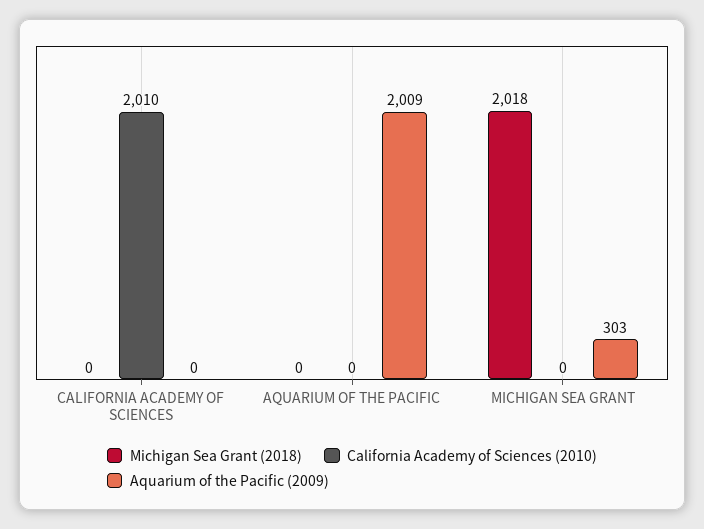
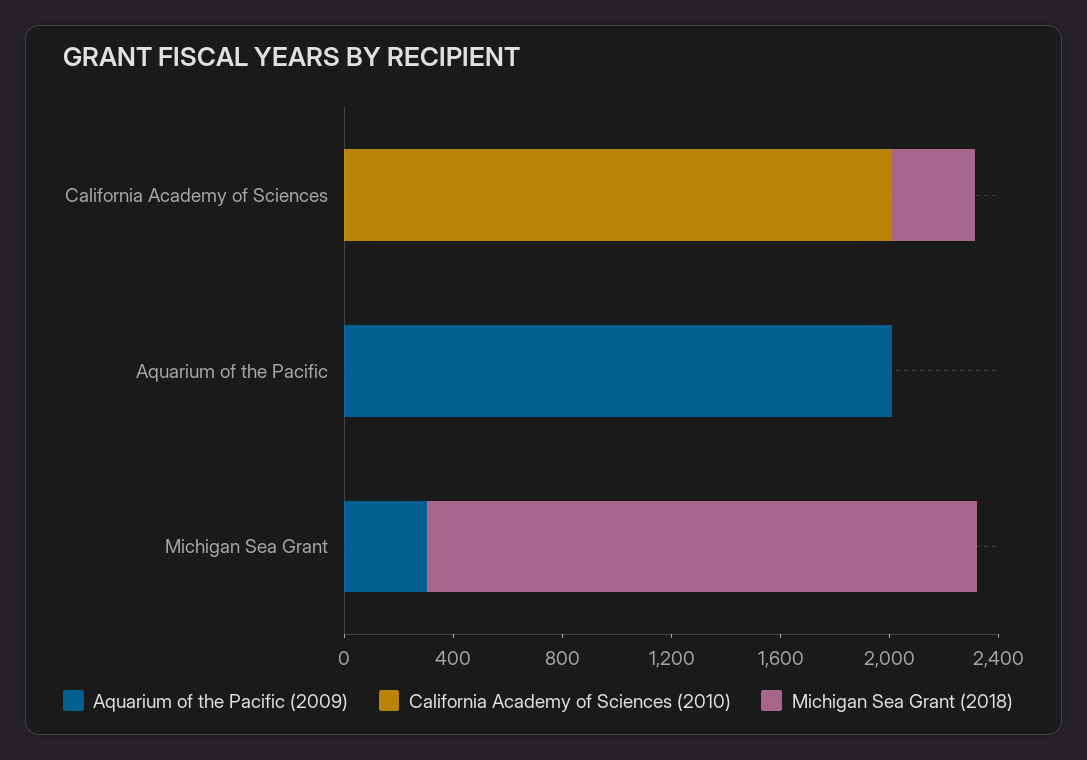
Michigan Sea Grant (2018), CALIFORNIA ACADEMY OF SCIENCES: 0 -> 300

